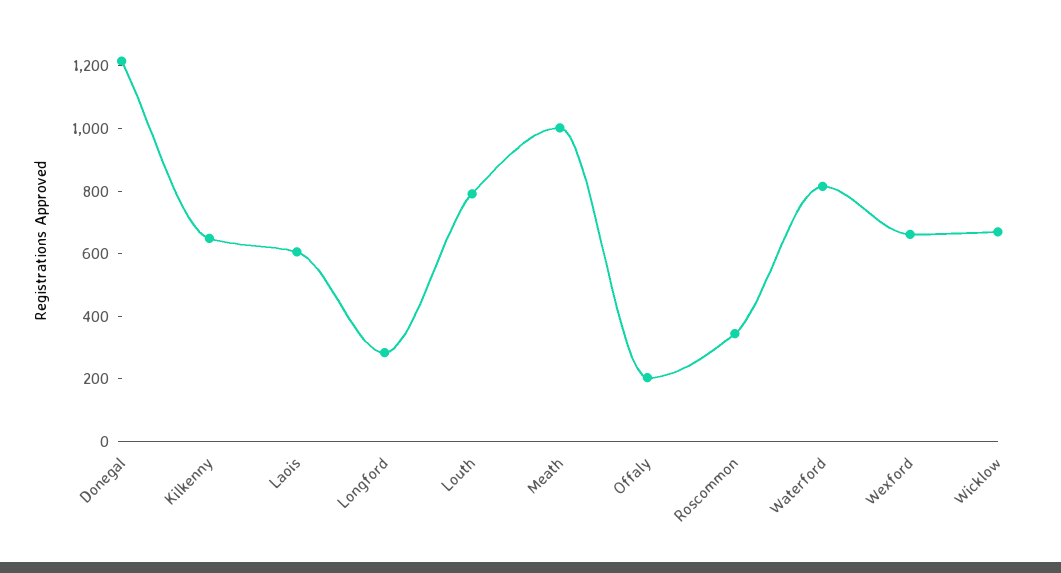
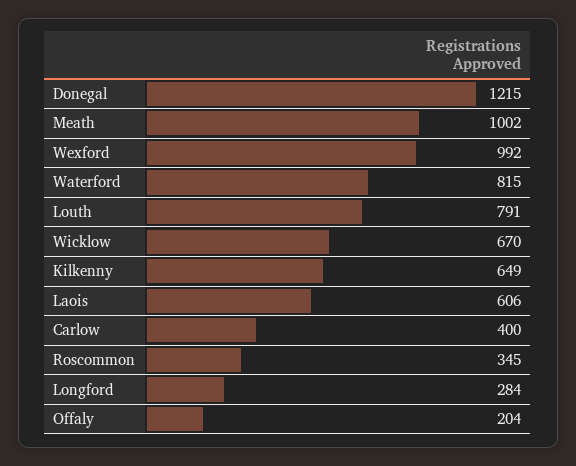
Wexford: 650 -> 992
Carlow: none -> 400

